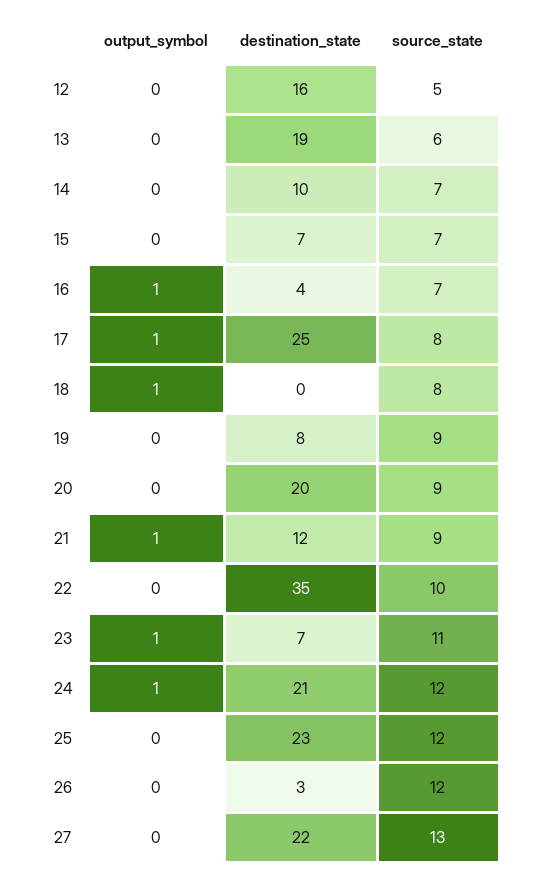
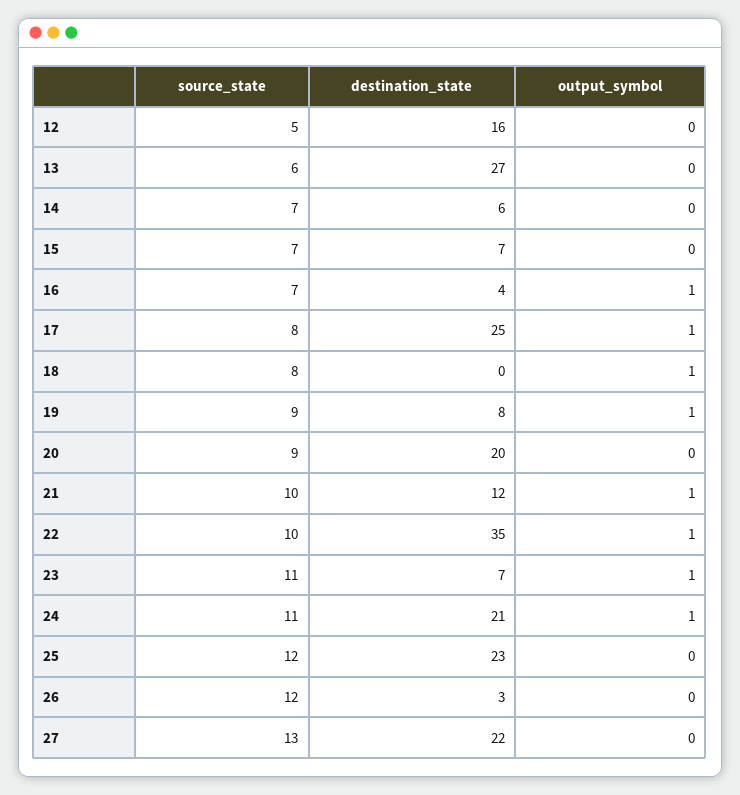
destination_state, 13: 19 -> 27
destination_state, 14: 10 -> 6
output_symbol, 19: 0 -> 1
source_state, 21: 9 -> 10
output_symbol, 22: 0 -> 1
source_state, 24: 12 -> 11

